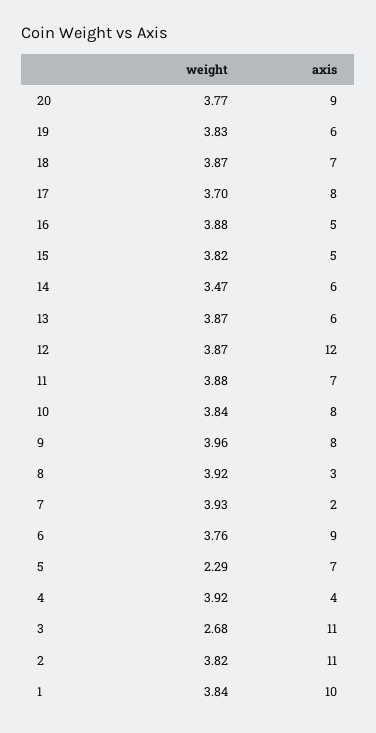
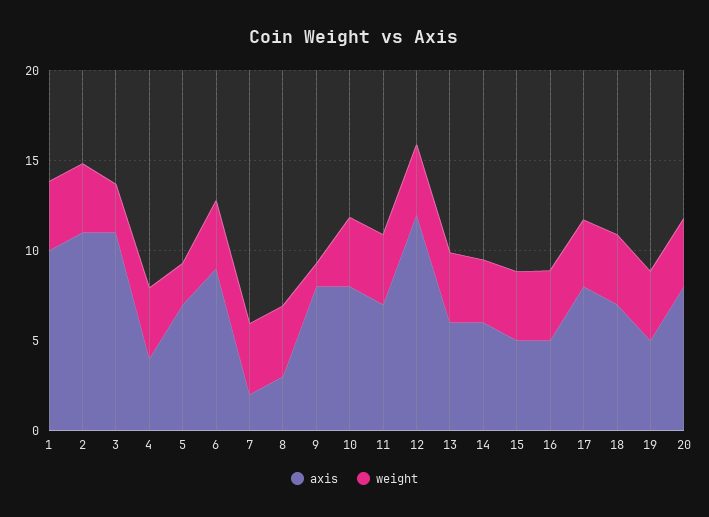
axis, 20: 9 -> 8
axis, 19: 6 -> 5
weight, 9: 3.96 -> 1

